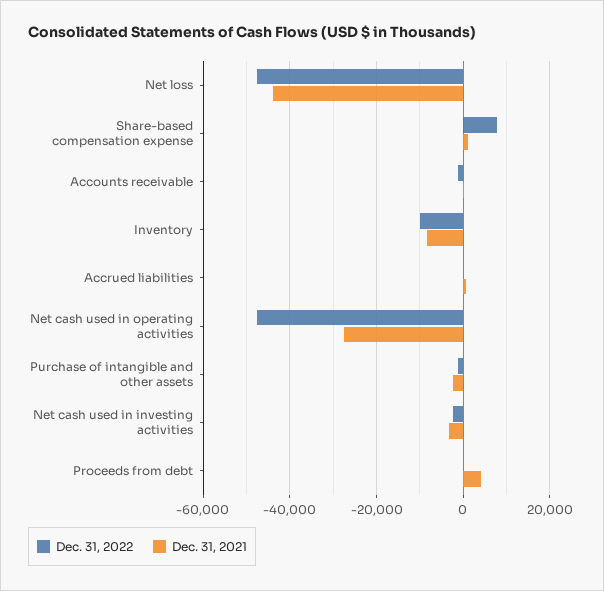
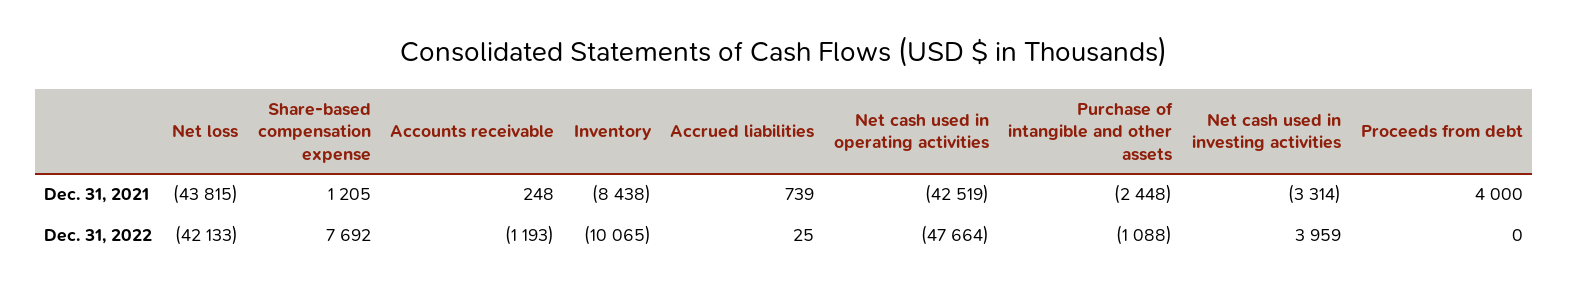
Dec. 31, 2022, Net loss: -48000 -> -42133
Dec. 31, 2021, Net cash used in operating activities: -28000 -> -42519
Dec. 31, 2022, Net cash used in investing activities: -2000 -> 3959

